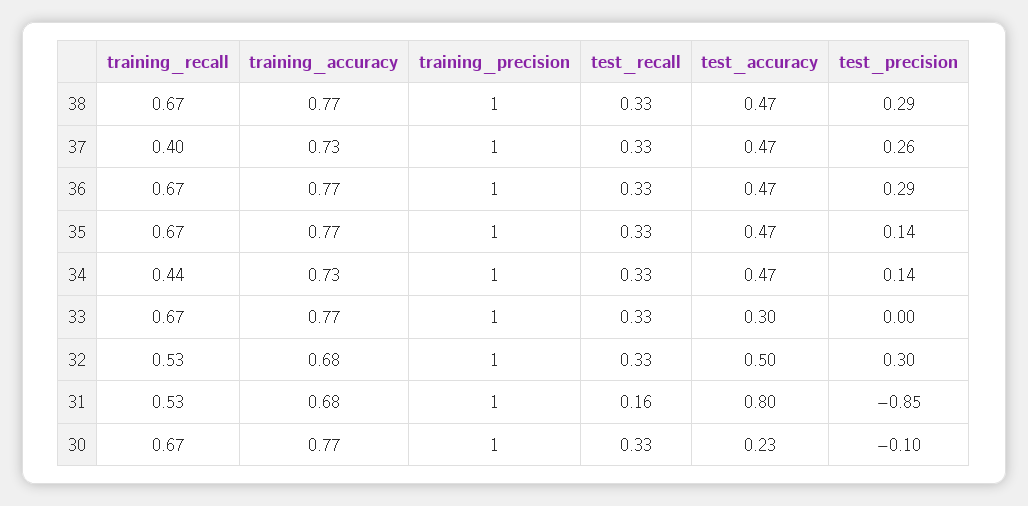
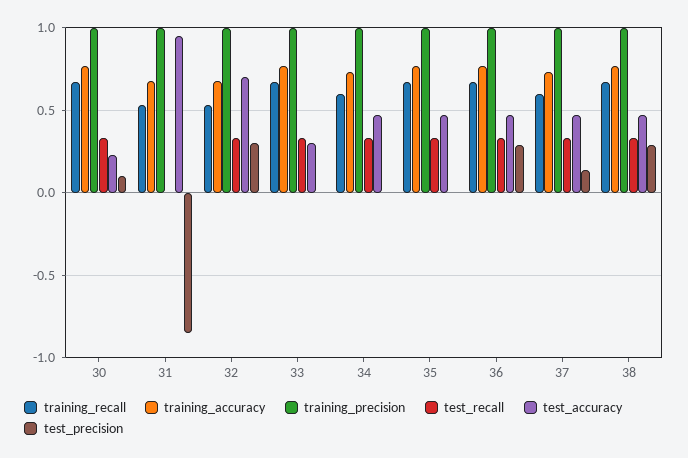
training_recall, 37: 0.4 -> 0.6
test_precision, 37: 0.26 -> 0.15
test_precision, 35: 0.14 -> 0
training_recall, 34: 0.44 -> 0.6
test_precision, 34: 0.14 -> 0
test_accuracy, 32: 0.5 -> 0.7
test_recall, 31: 0.16 -> 0
test_accuracy, 31: 0.8 -> 0.95
test_precision, 30: -0.1 -> 0.1

